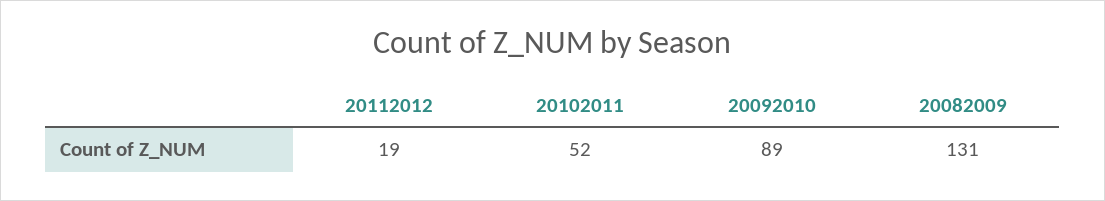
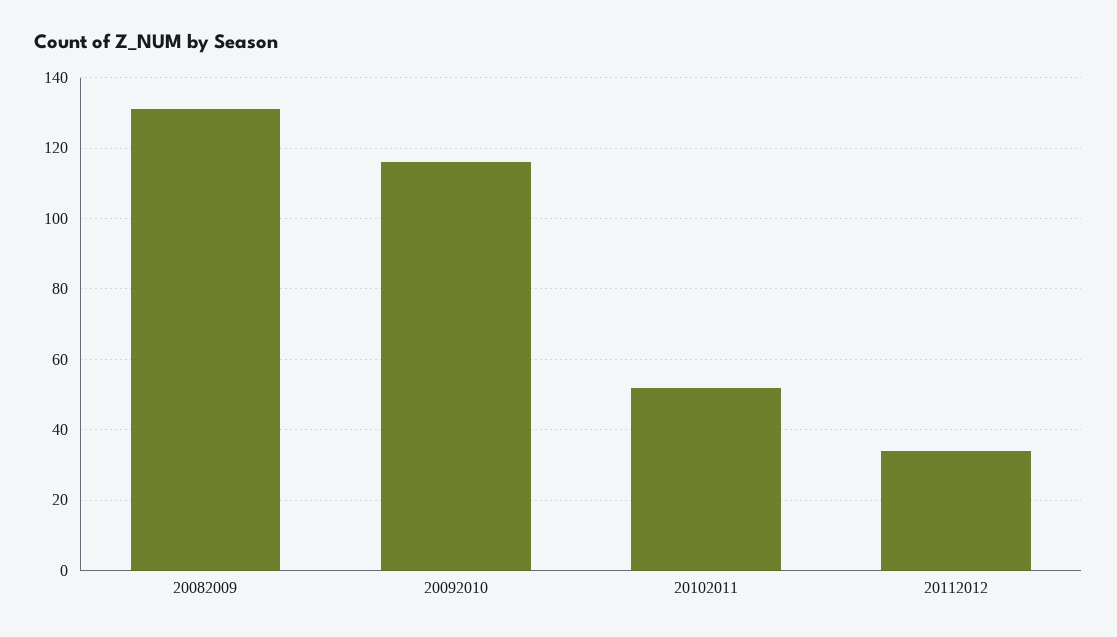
20112012: 19 -> 35
20092010: 89 -> 115

